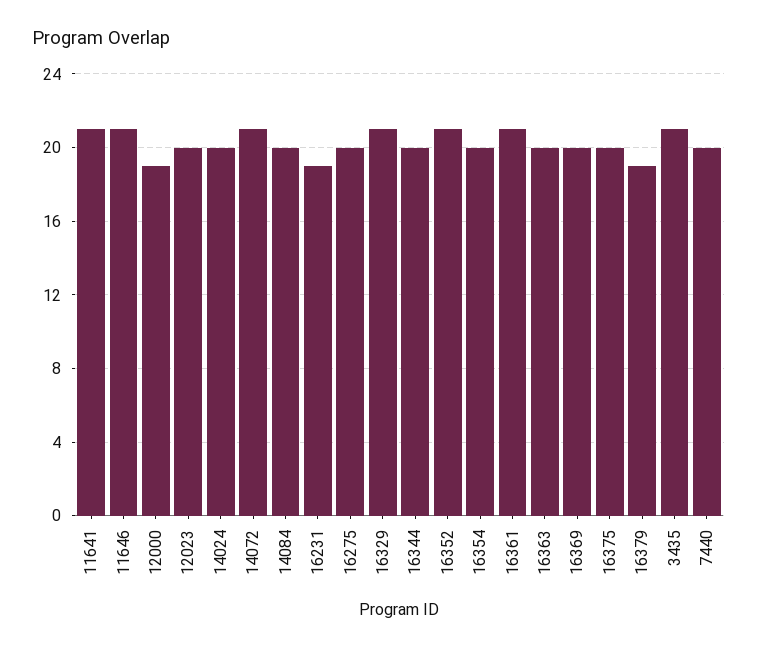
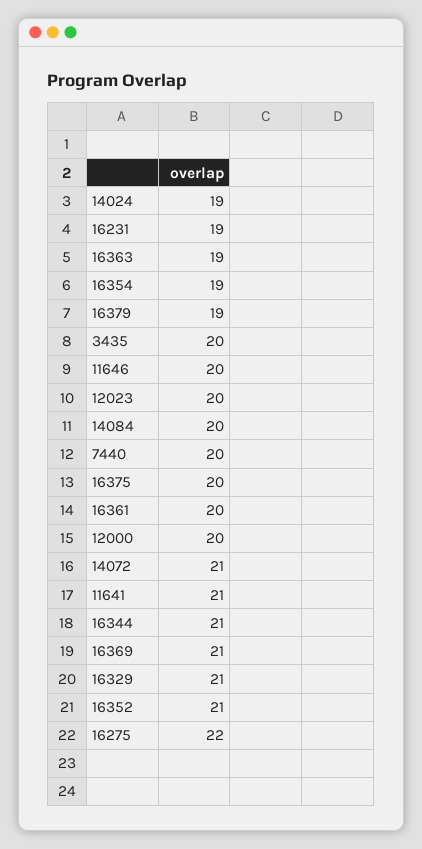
11646: 21 -> 20
12000: 19 -> 20
14024: 20 -> 19
16275: 20 -> 22
16344: 20 -> 21
16354: 20 -> 19
16361: 21 -> 20
16363: 20 -> 19
16369: 20 -> 21
3435: 21 -> 20

